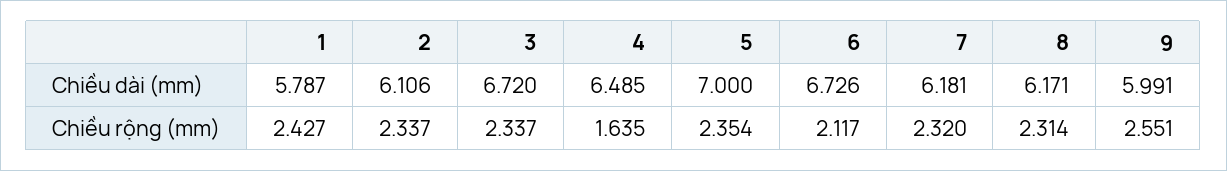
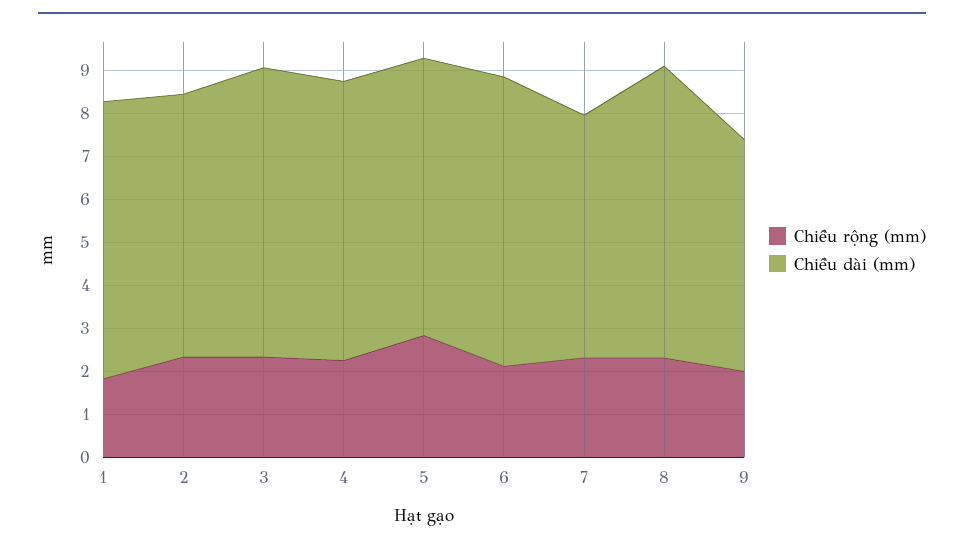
Chiều dài (mm), 1: 5.787 -> 6.4
Chiều dài (mm), 5: 7 -> 6.4
Chiều dài (mm), 7: 6.181 -> 5.6
Chiều dài (mm), 8: 6.171 -> 6.8
Chiều dài (mm), 9: 5.991 -> 5.4
Chiều rộng (mm), 1: 2.427 -> 1.8
Chiều rộng (mm), 4: 1.635 -> 2.2
Chiều rộng (mm), 5: 2.354 -> 2.8
Chiều rộng (mm), 9: 2.551 -> 2

